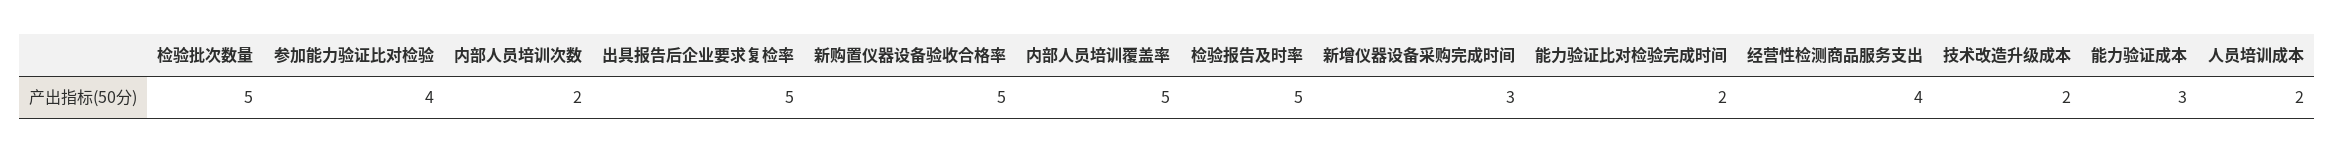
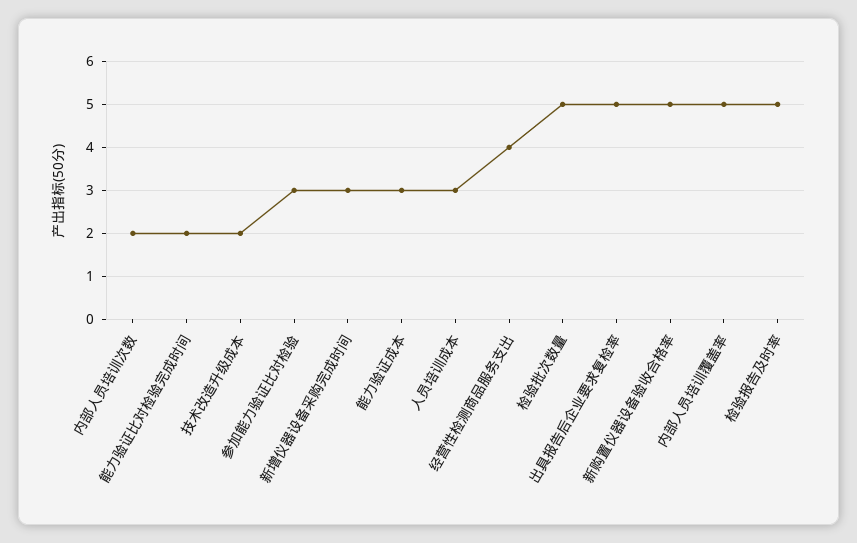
参加能力验证比对检验: 4 -> 3
人员培训成本: 2 -> 3

